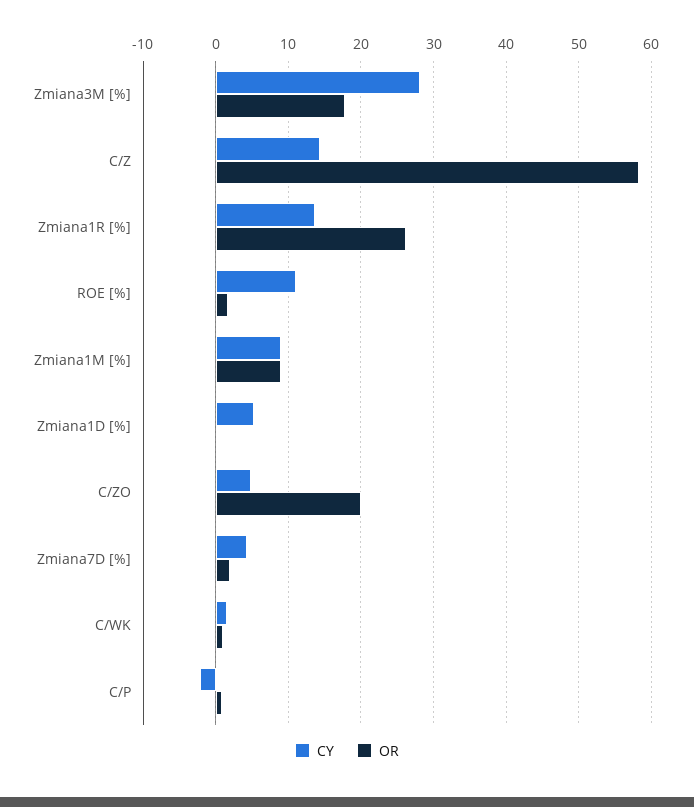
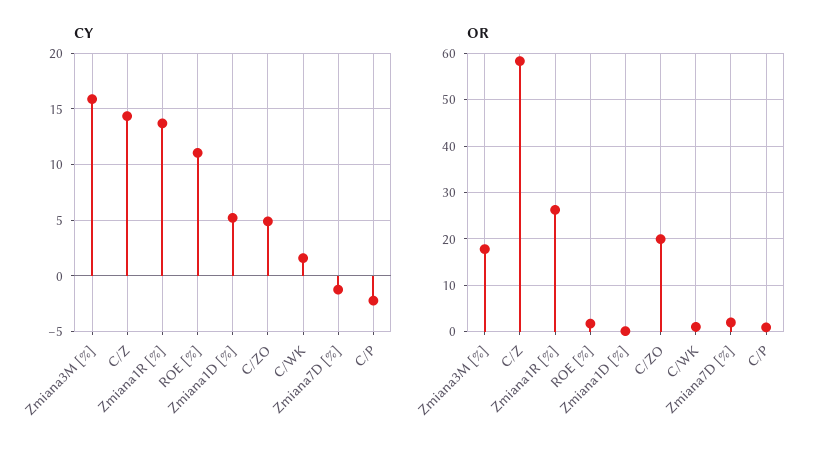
CY, Zmiana3M [%]: 28 -> 16
CY, Zmiana1M [%]: 9 -> none
OR, Zmiana1M [%]: 9 -> none
CY, Zmiana7D [%]: 4 -> -1

